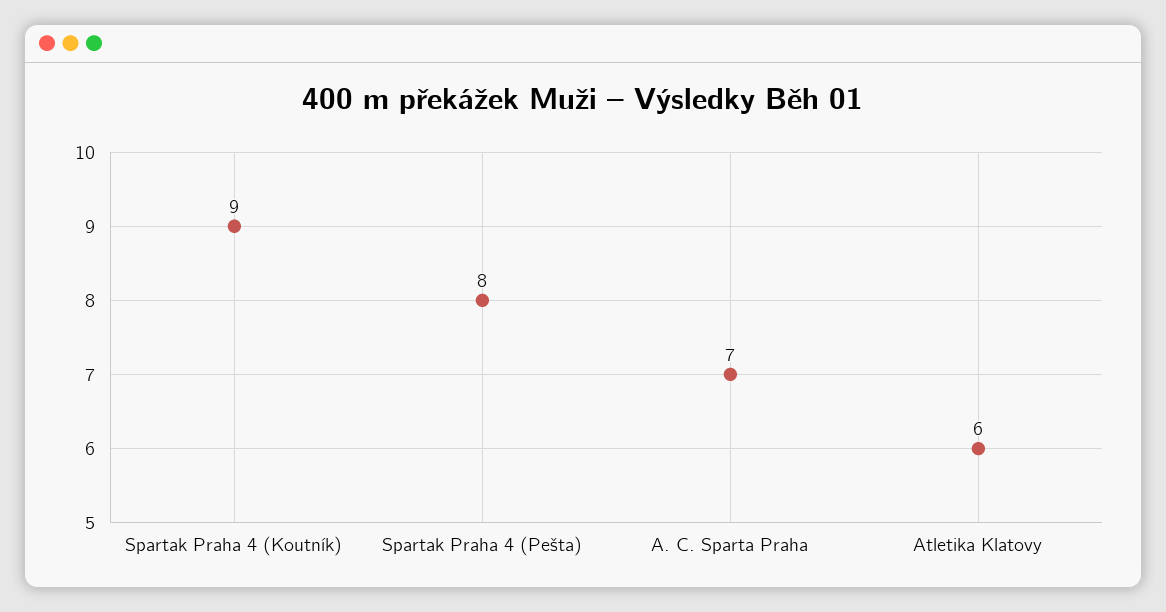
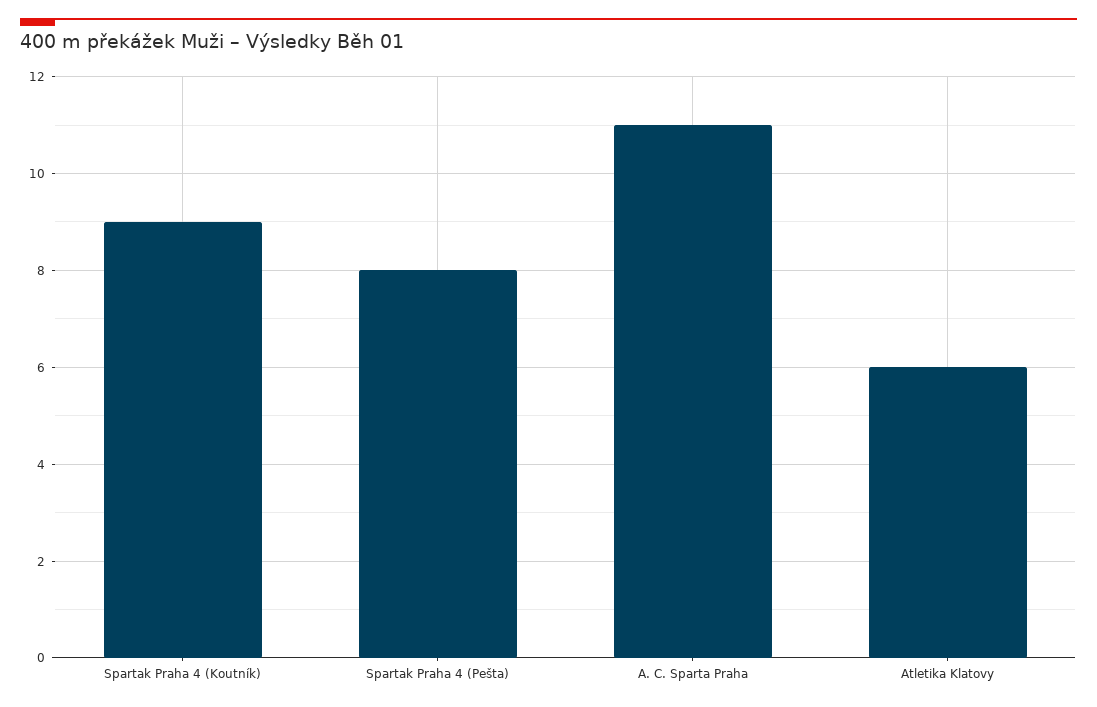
A. C. Sparta Praha: 7 -> 11

